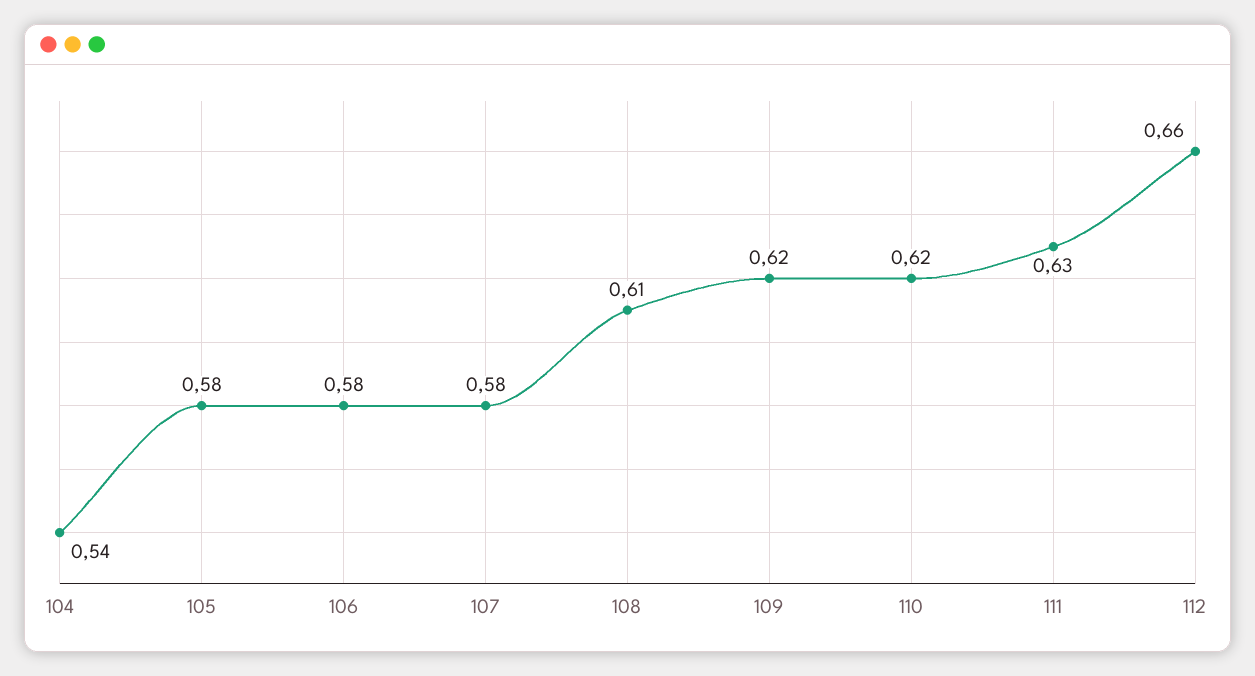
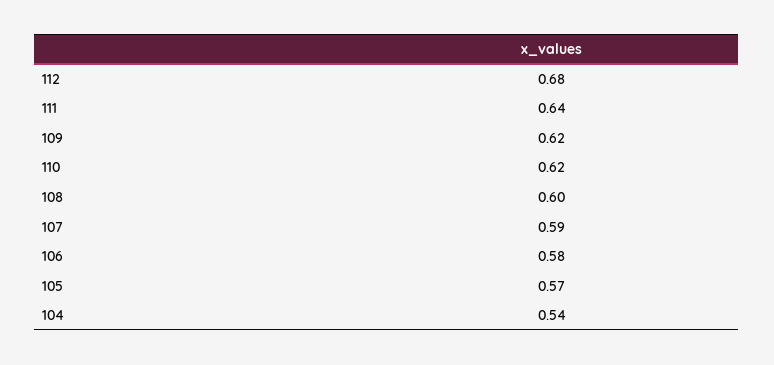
105: 0.58 -> 0.57
107: 0.58 -> 0.59
108: 0.61 -> 0.6
111: 0.63 -> 0.64
112: 0.66 -> 0.68

